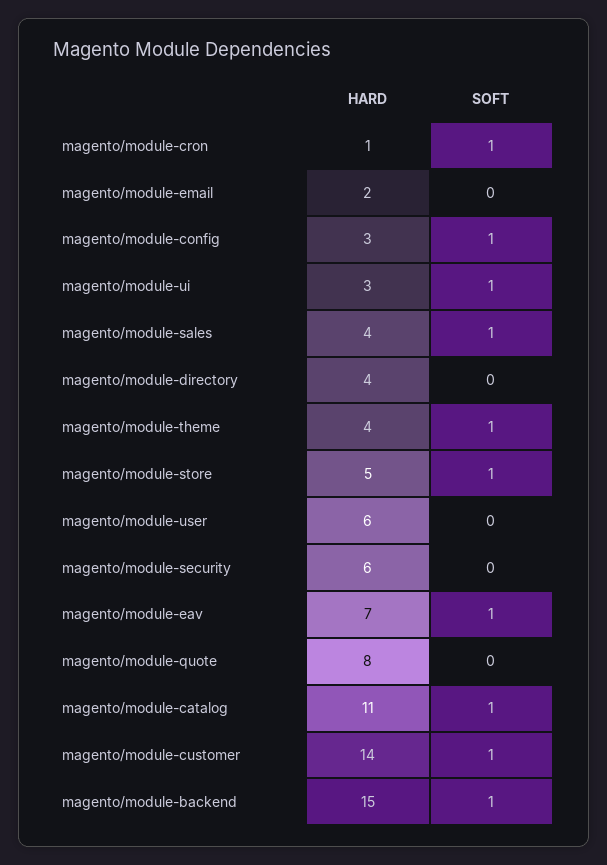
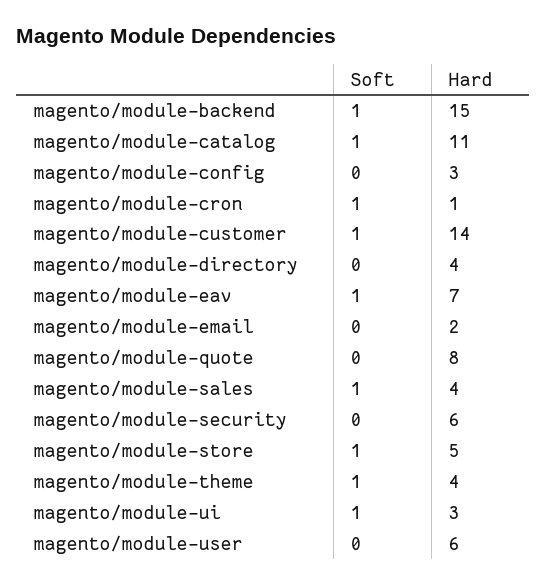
SOFT, magento/module-config: 1 -> 0

